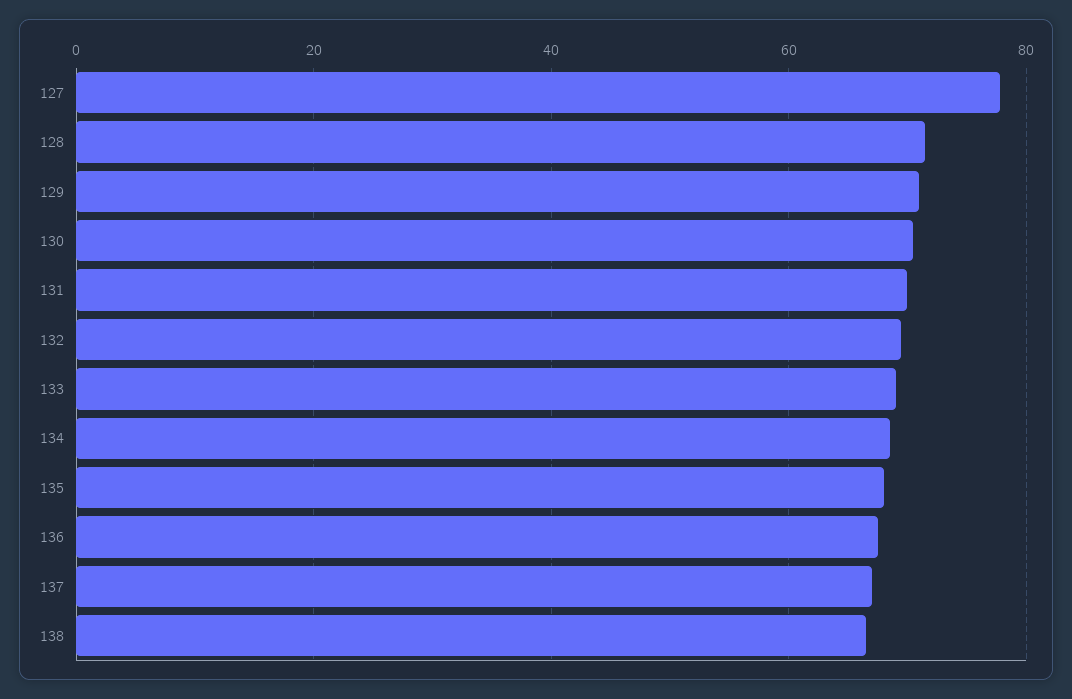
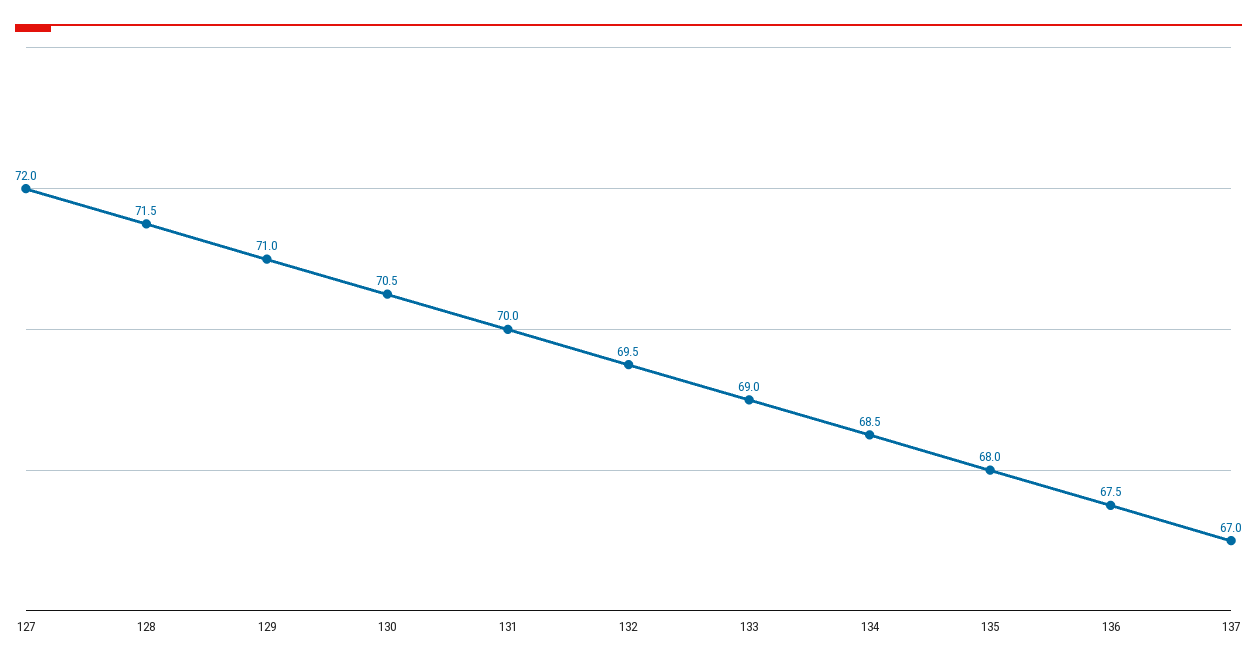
127: 78 -> 72
138: 66 -> none

